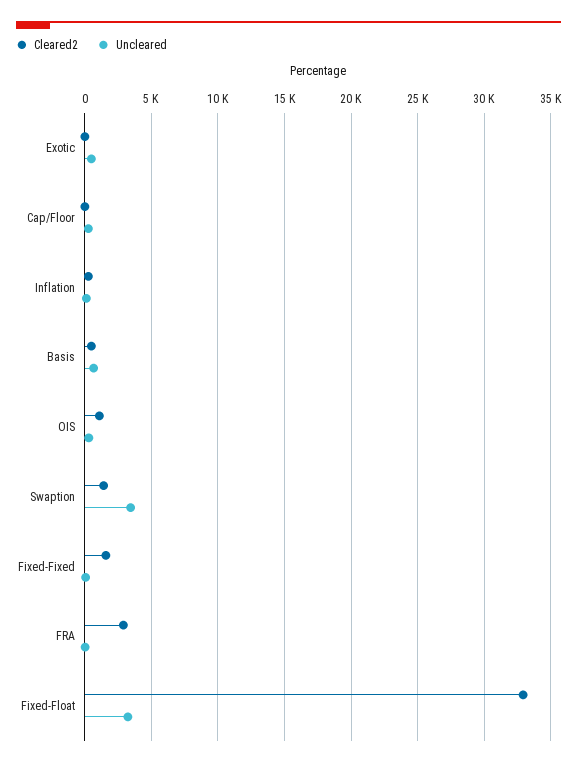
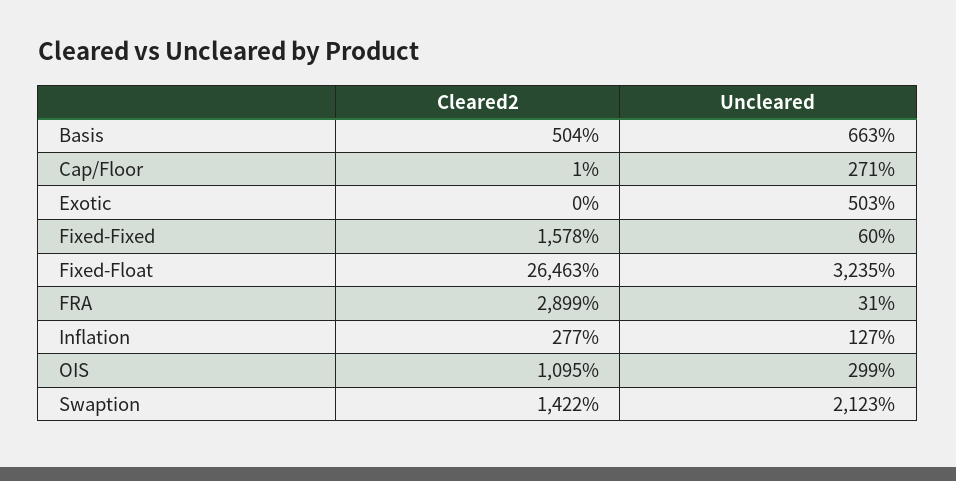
Uncleared, Swaption: 3500 -> 2123
Cleared2, Fixed-Float: 33000 -> 26463

